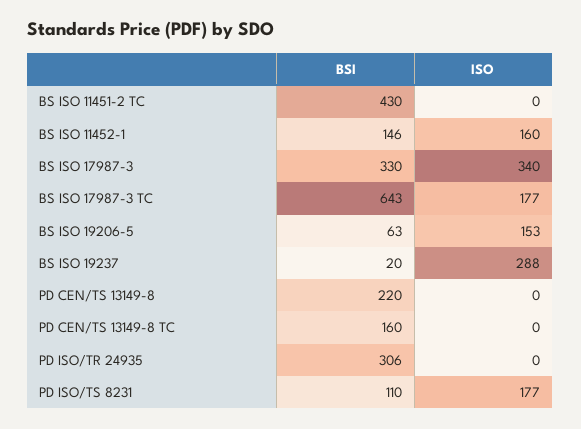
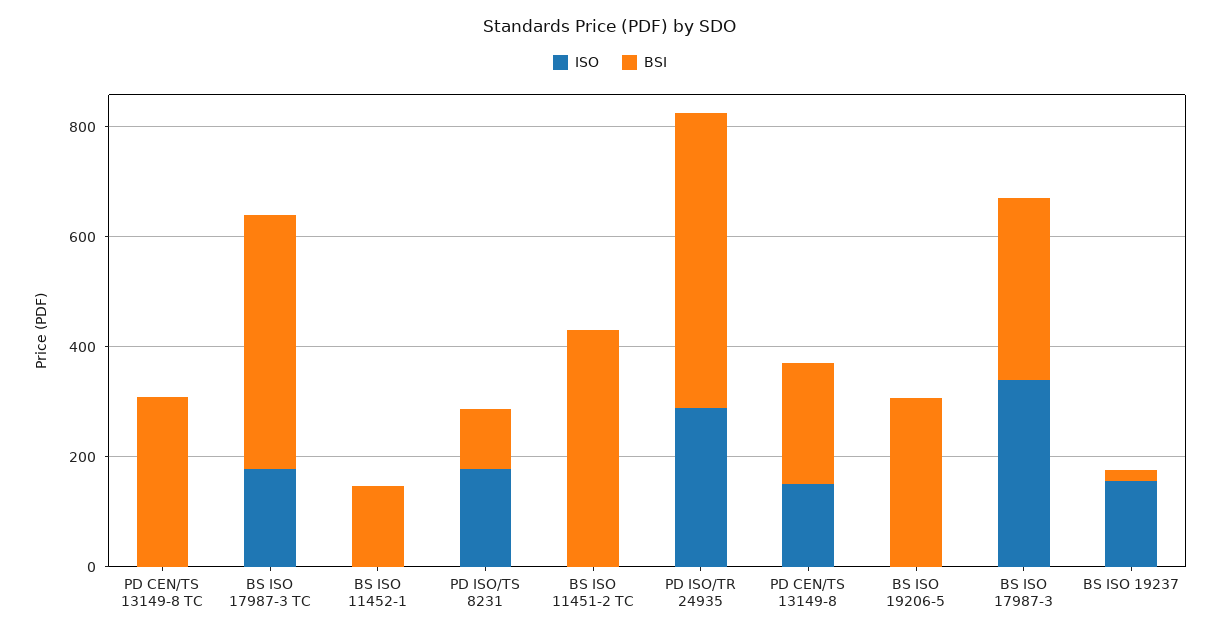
ISO, BS ISO 11452-1: 160 -> 0
BSI, BS ISO 17987-3 TC: 643 -> 450
BSI, BS ISO 19206-5: 63 -> 300
ISO, BS ISO 19206-5: 153 -> 0
ISO, BS ISO 19237: 288 -> 150
ISO, PD CEN/TS 13149-8: 0 -> 150
BSI, PD CEN/TS 13149-8 TC: 160 -> 300
BSI, PD ISO/TR 24935: 306 -> 550
ISO, PD ISO/TR 24935: 0 -> 300

